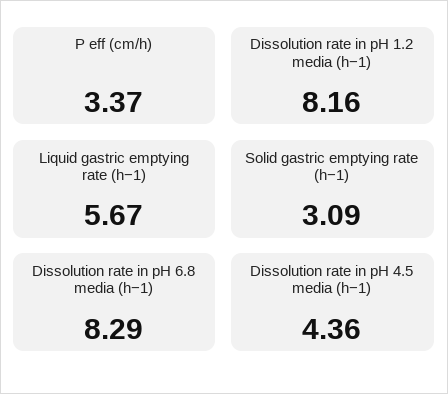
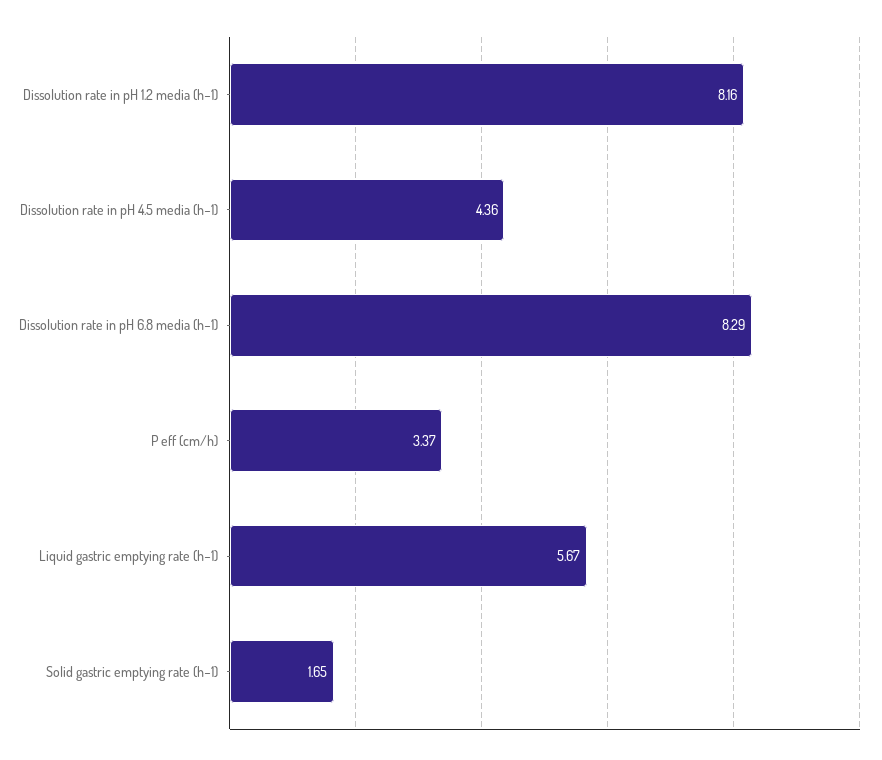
Solid gastric emptying rate (h−1): 3.09 -> 1.65

